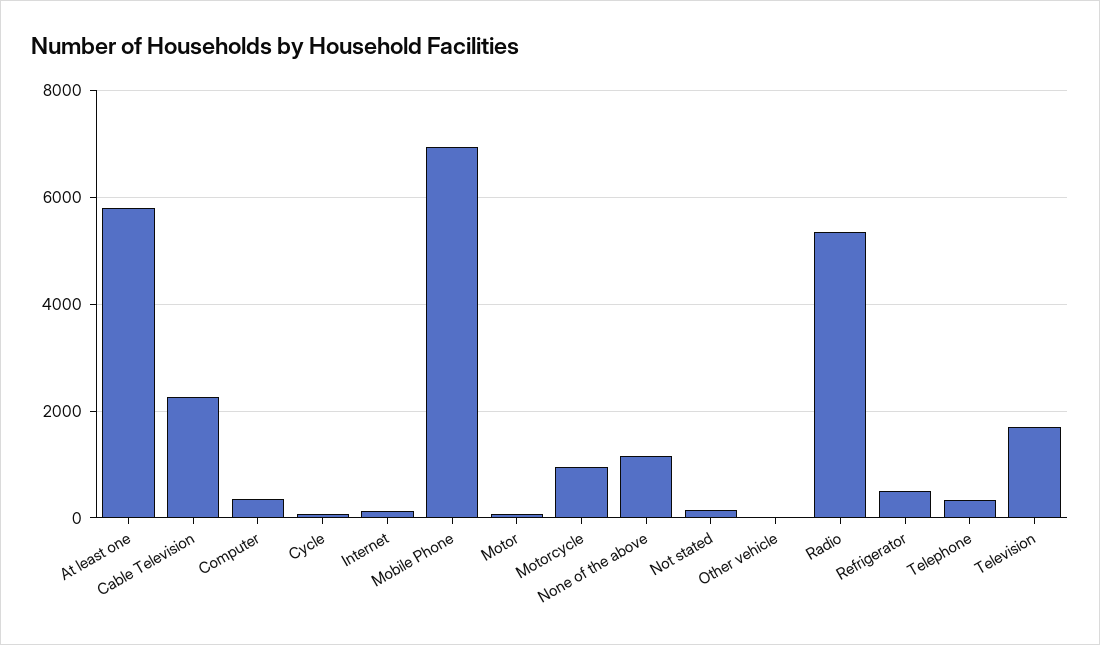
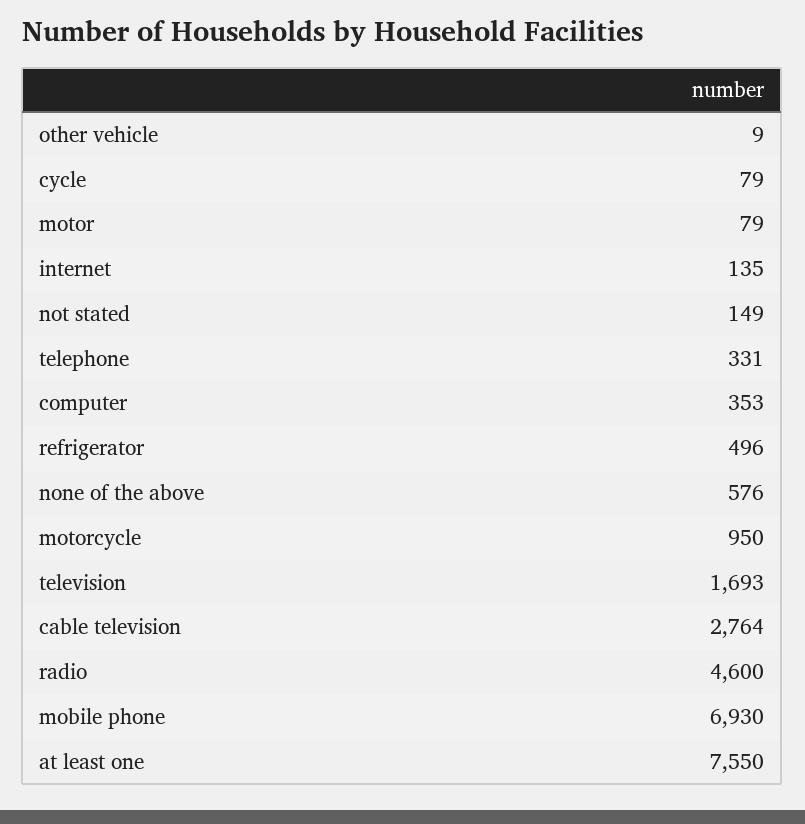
At least one: 5800 -> 7550
Cable Television: 2200 -> 2764
None of the above: 1200 -> 576
Radio: 5400 -> 4600

